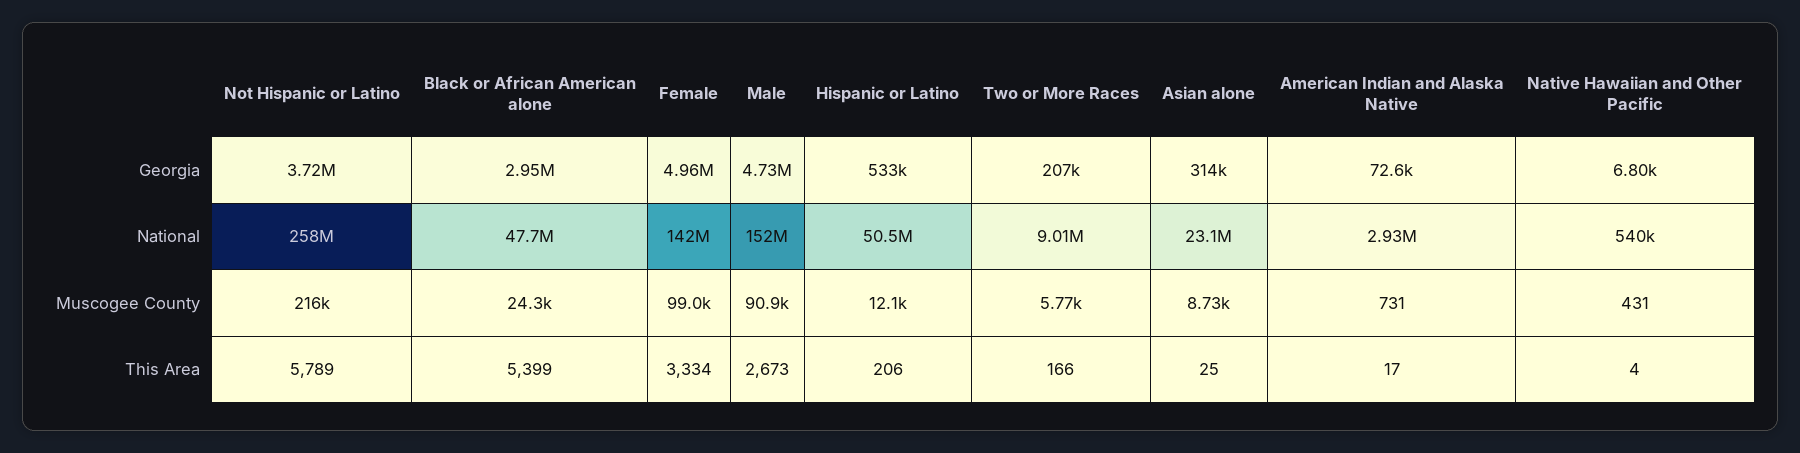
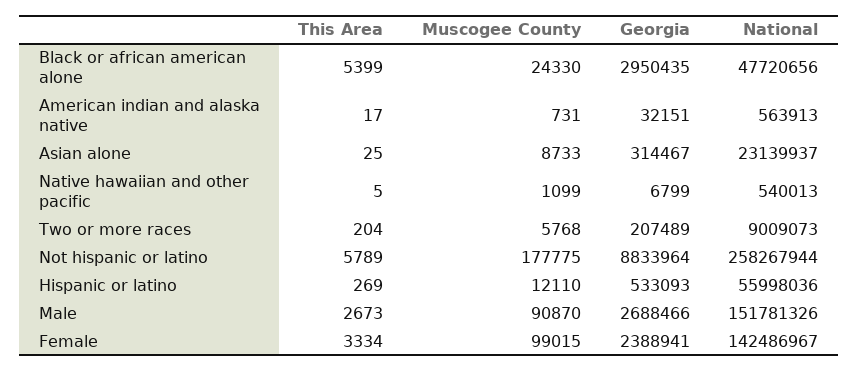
Not Hispanic or Latino, Georgia: 3720000 -> 8833964
Female, Georgia: 4960000 -> 2388941
Male, Georgia: 4730000 -> 2688466
American Indian and Alaska Native, Georgia: 72600 -> 32151
Hispanic or Latino, National: 50500000 -> 55998036
American Indian and Alaska Native, National: 2930000 -> 563913
Not Hispanic or Latino, Muscogee County: 216000 -> 177775
Native Hawaiian and Other Pacific, Muscogee County: 431 -> 1099
Hispanic or Latino, This Area: 206 -> 269
Two or More Races, This Area: 166 -> 204
Native Hawaiian and Other Pacific, This Area: 4 -> 5

